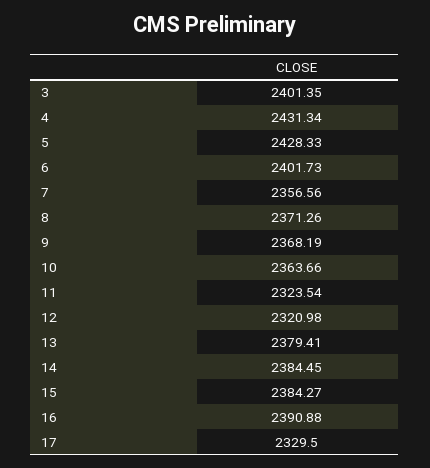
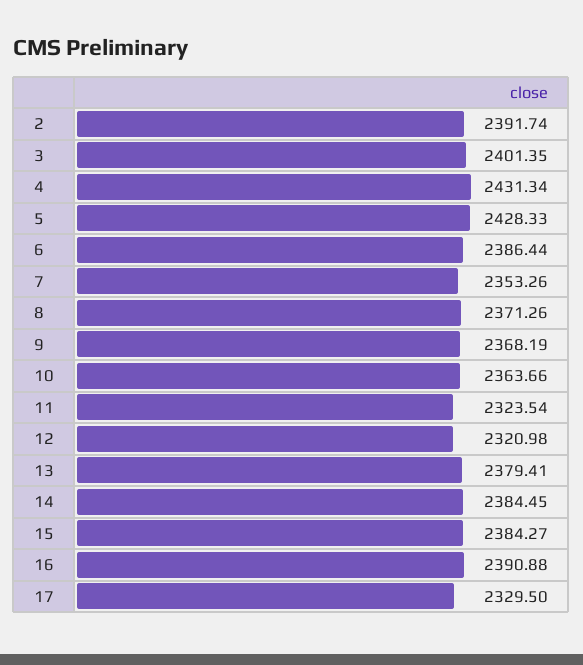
6: 2401.73 -> 2386.44
7: 2356.56 -> 2353.26
2: none -> 2391.74

